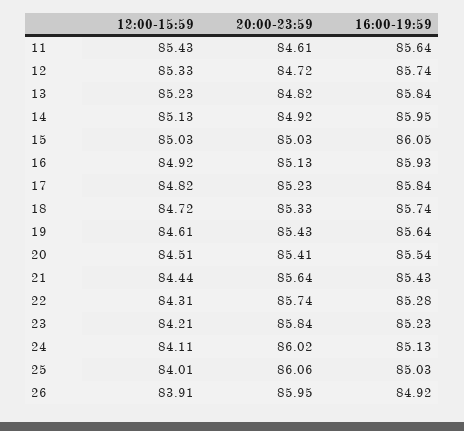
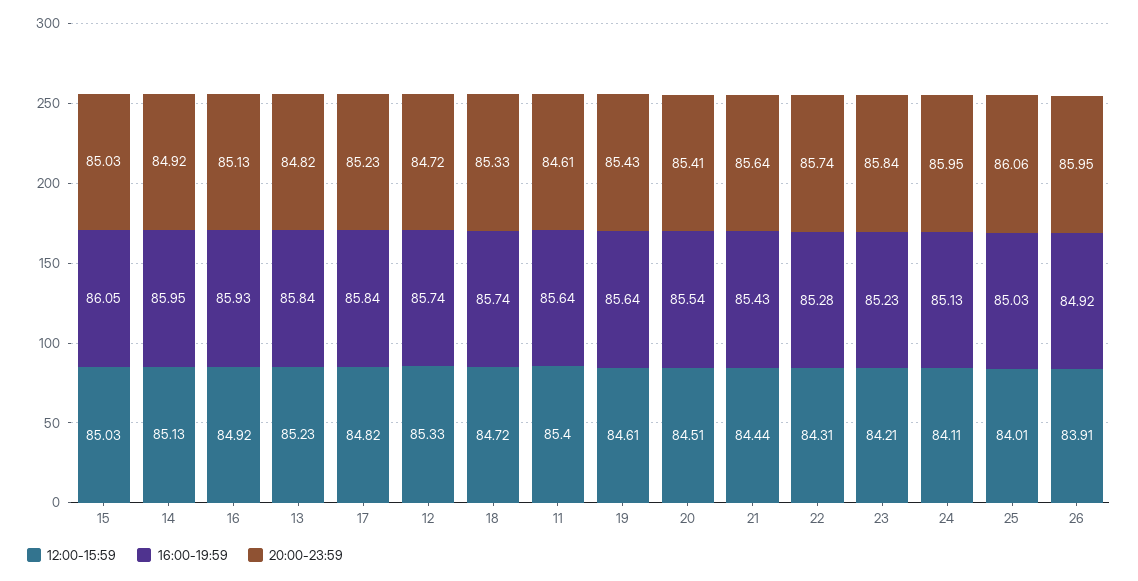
12:00-15:59, 11: 85.43 -> 85.4
20:00-23:59, 24: 86.02 -> 85.95

